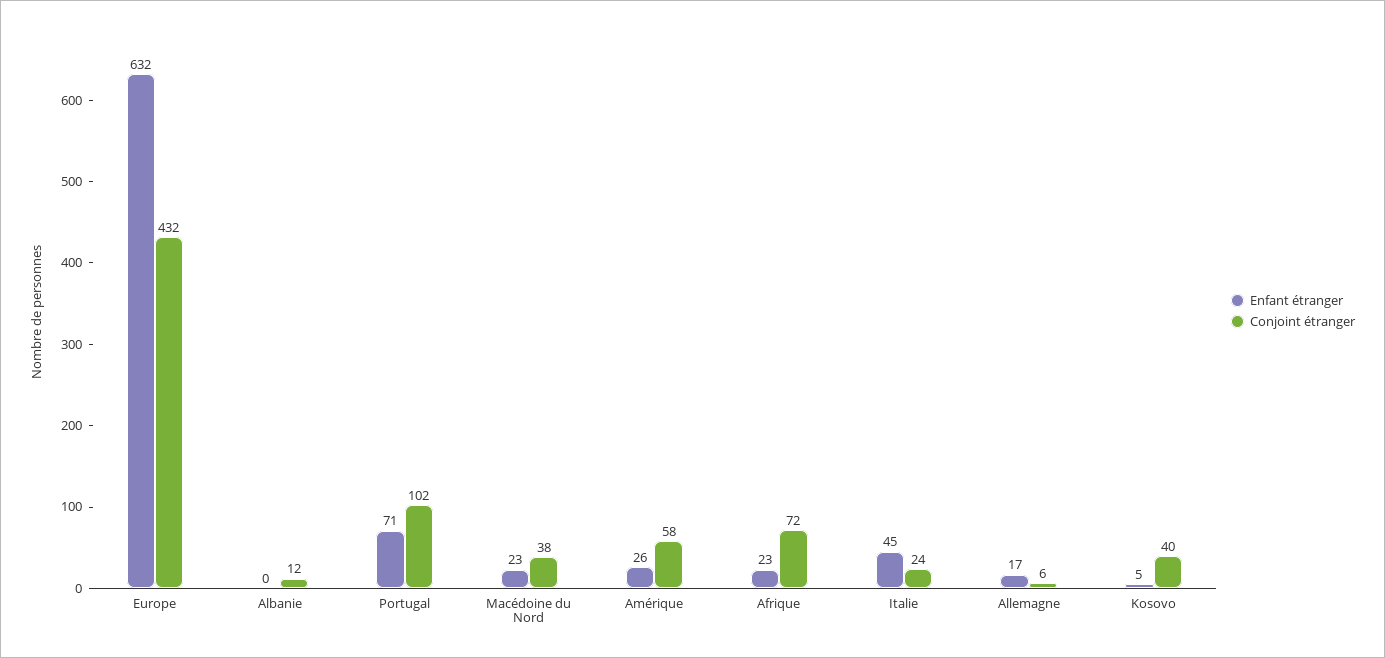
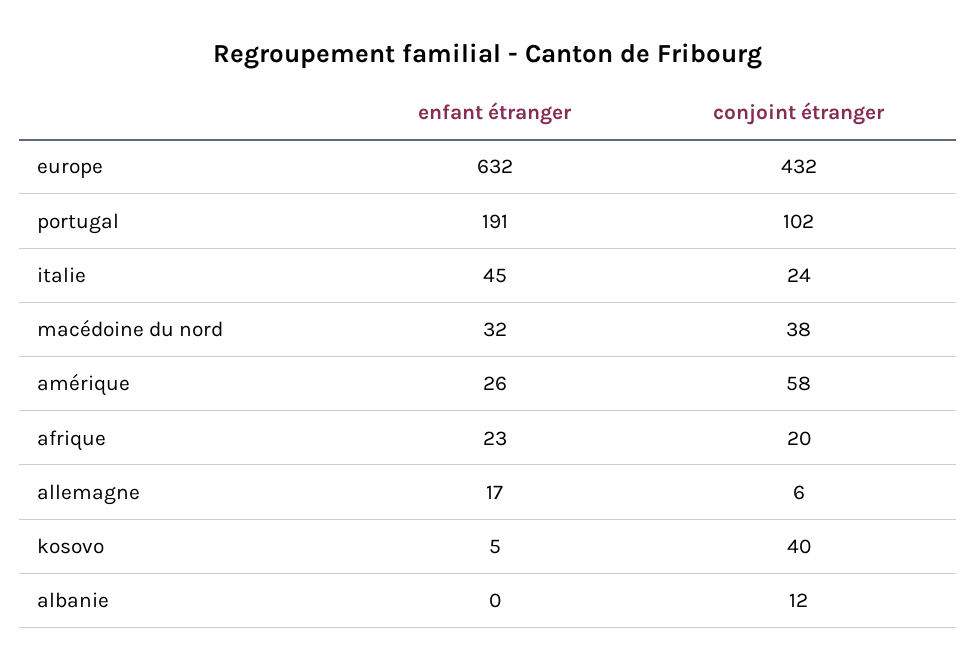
Enfant étranger, Portugal: 71 -> 191
Enfant étranger, Macédoine du Nord: 23 -> 32
Conjoint étranger, Afrique: 72 -> 20

